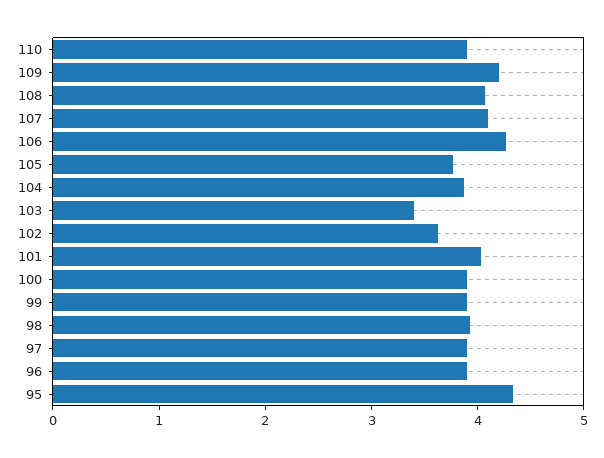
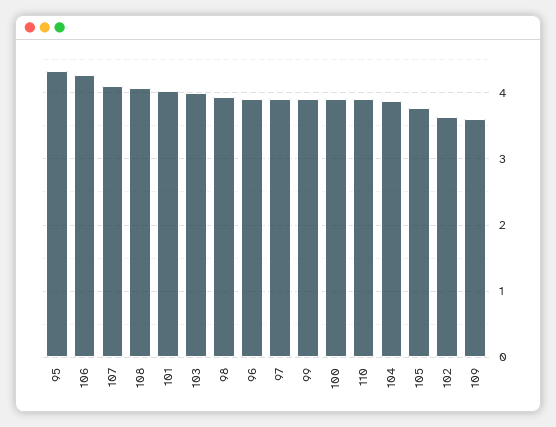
109: 4.2 -> 3.6
103: 3.4 -> 4

